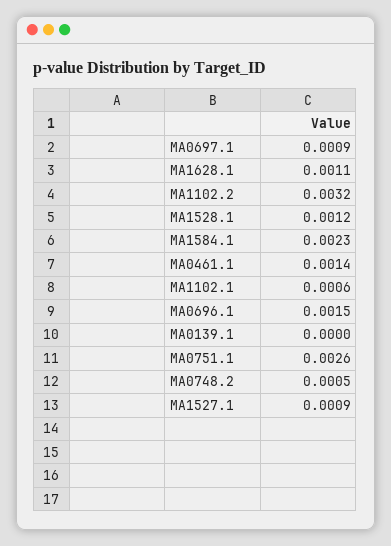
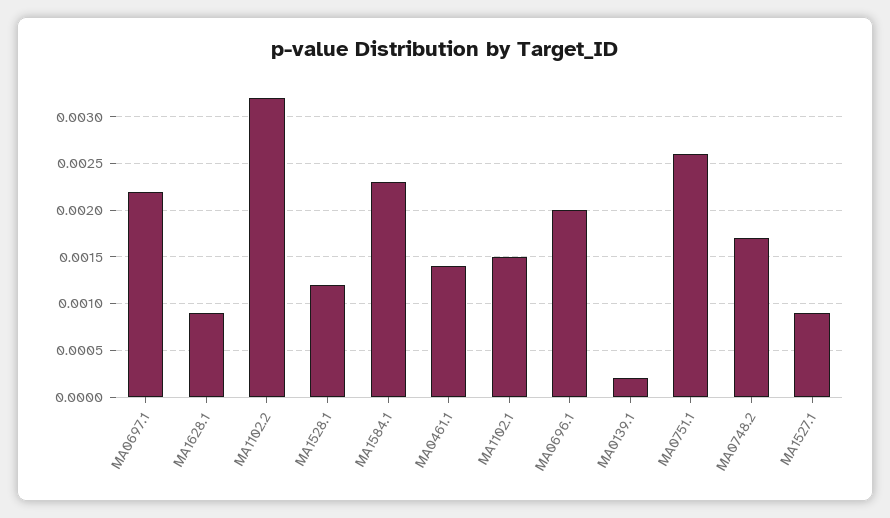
MA0697.1: 0.0009 -> 0.0022
MA1628.1: 0.0011 -> 0.0009
MA1102.1: 0.0006 -> 0.0015
MA0696.1: 0.0015 -> 0.002
MA0139.1: 0 -> 0.0002
MA0748.2: 0.0005 -> 0.0017

